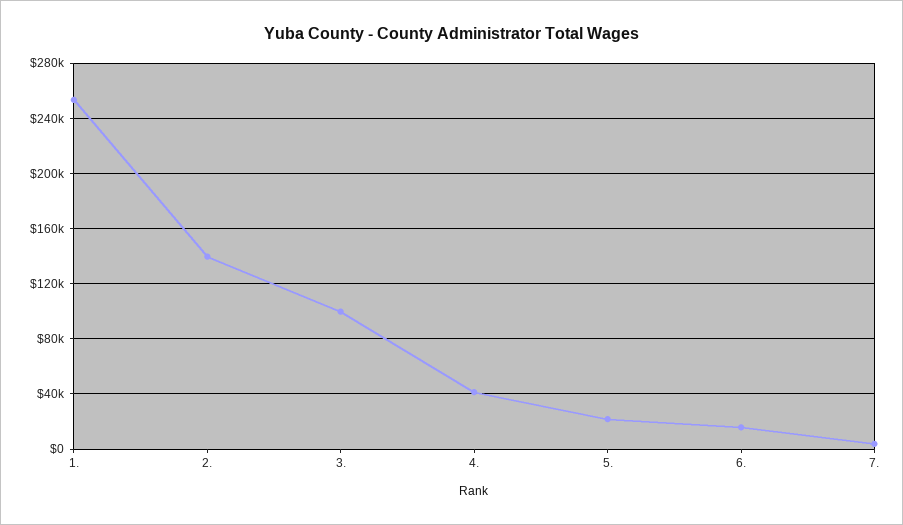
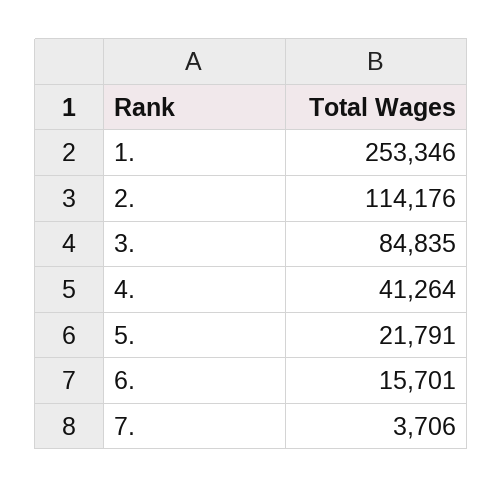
2.: 140000 -> 114176
3.: 100000 -> 84835

